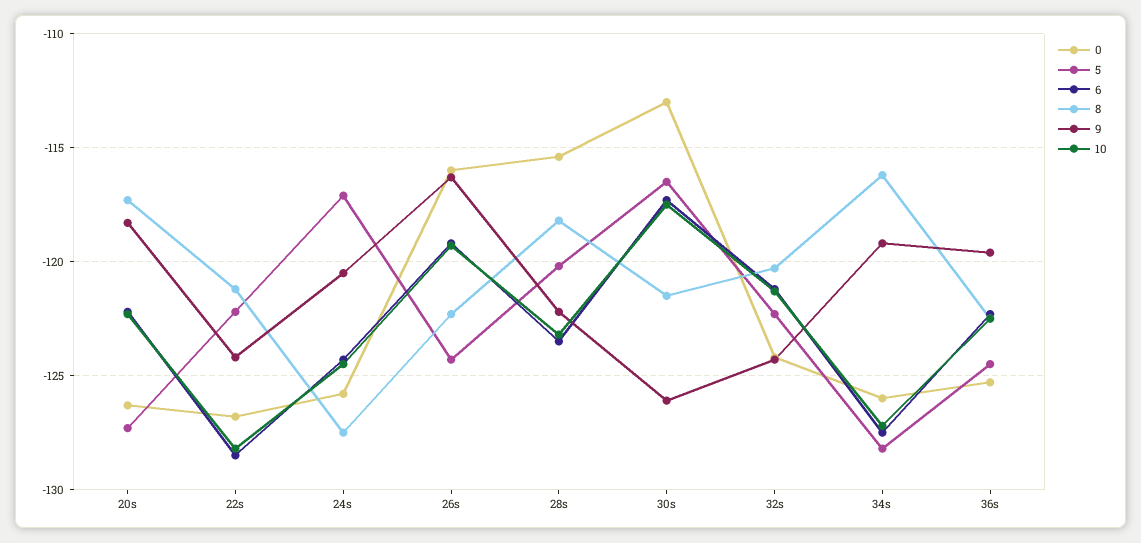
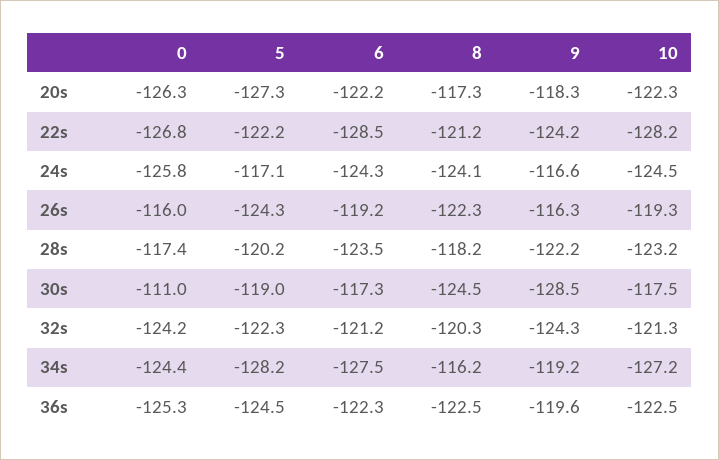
8, 24s: -127.5 -> -124.1
9, 24s: -120.5 -> -116.6
0, 28s: -115.5 -> -117.4
0, 30s: -113 -> -111
5, 30s: -116.5 -> -119
8, 30s: -121.5 -> -124.5
9, 30s: -126 -> -128.5
0, 34s: -126 -> -124.4

